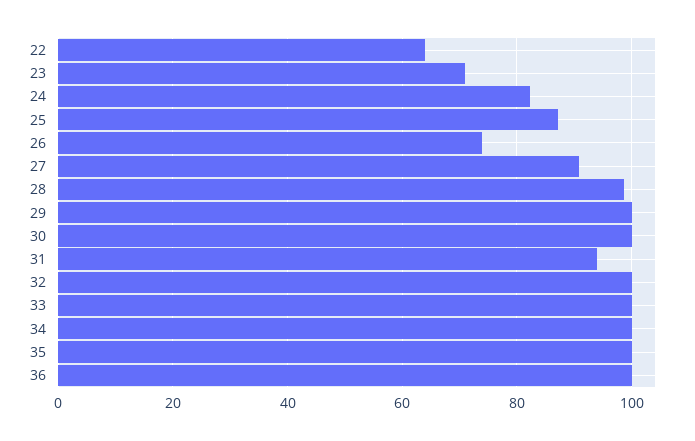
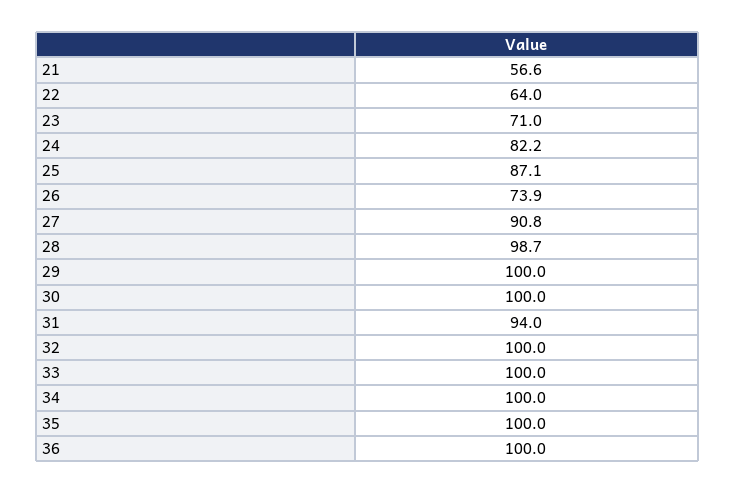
21: none -> 56.6

